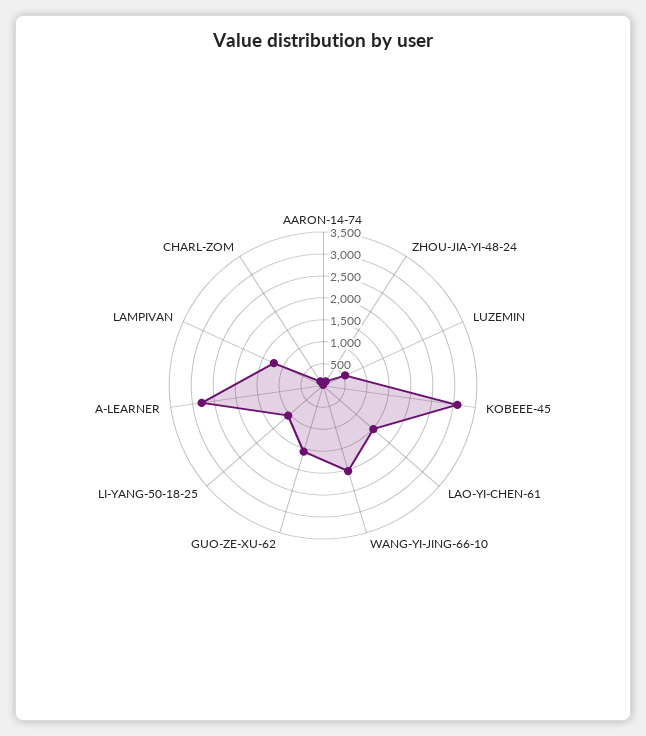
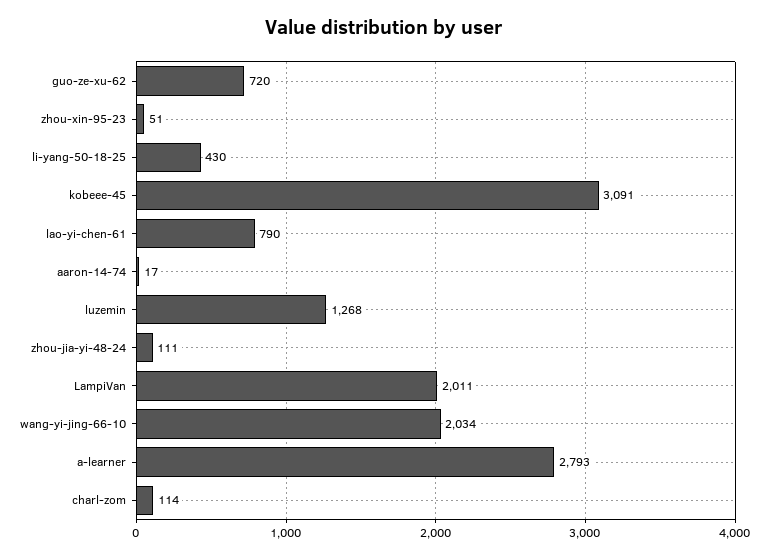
LUZEMIN: 500 -> 1268
LAO-YI-CHEN-61: 1500 -> 790
GUO-ZE-XU-62: 1500 -> 720
LI-YANG-50-18-25: 1000 -> 430
LAMPIVAN: 1250 -> 2011
zhou-xin-95-23: none -> 51

